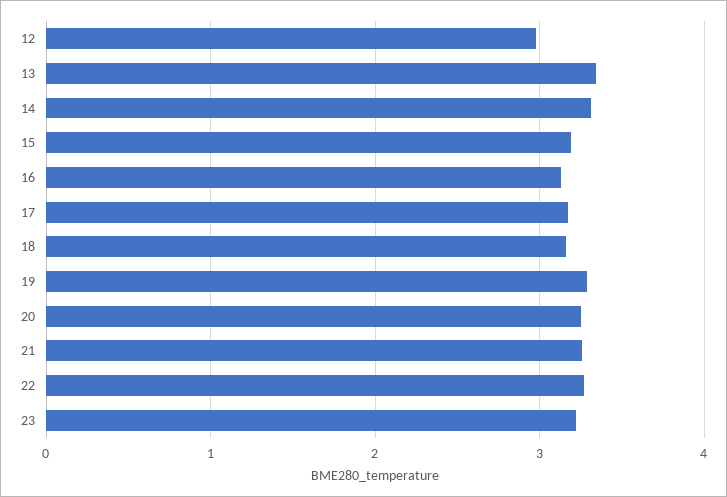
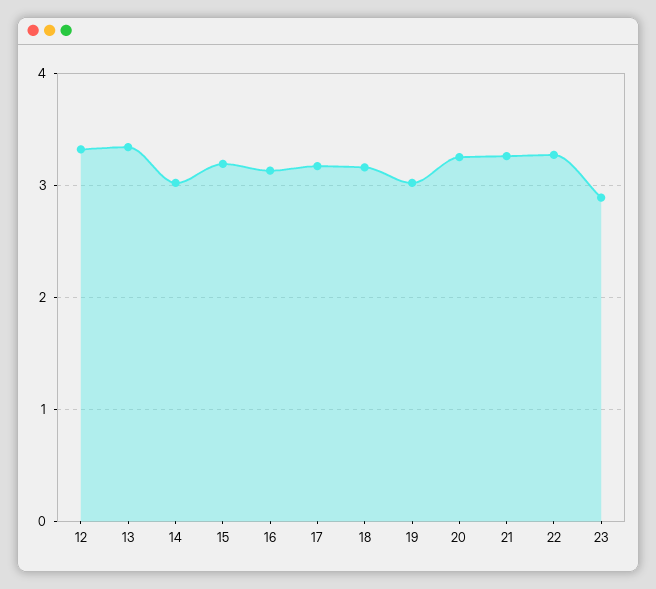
12: 3 -> 3.3
14: 3.3 -> 3
19: 3.3 -> 3
23: 3.2 -> 2.9

